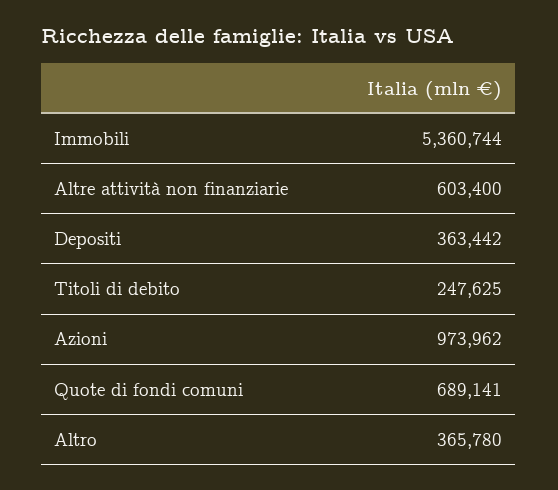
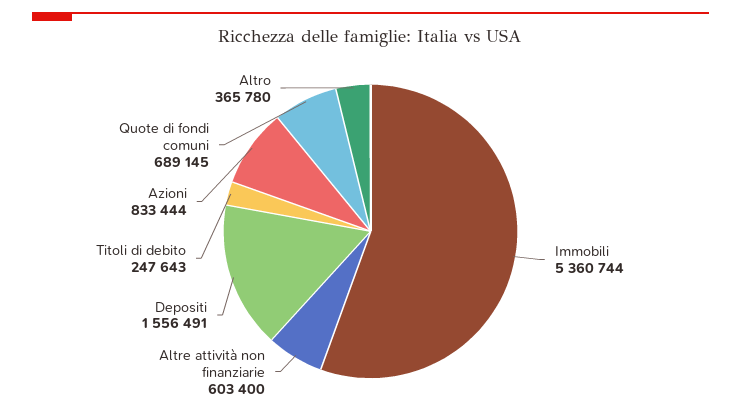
Depositi: 363442 -> 1556491
Titoli di debito: 247625 -> 247643
Azioni: 973962 -> 833444
Quote di fondi comuni: 689141 -> 689145

